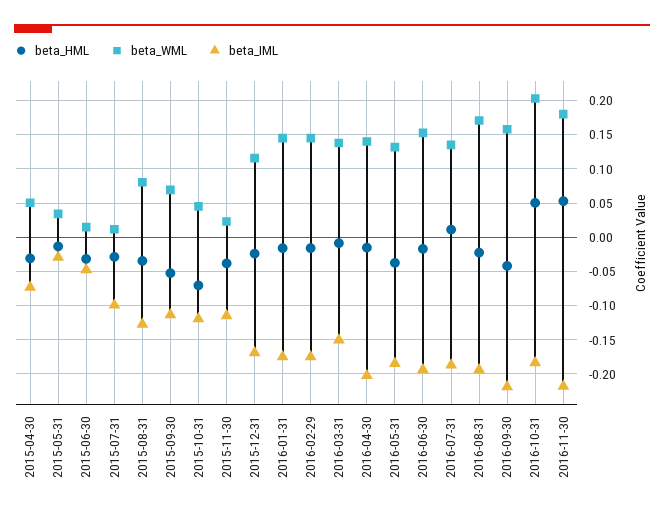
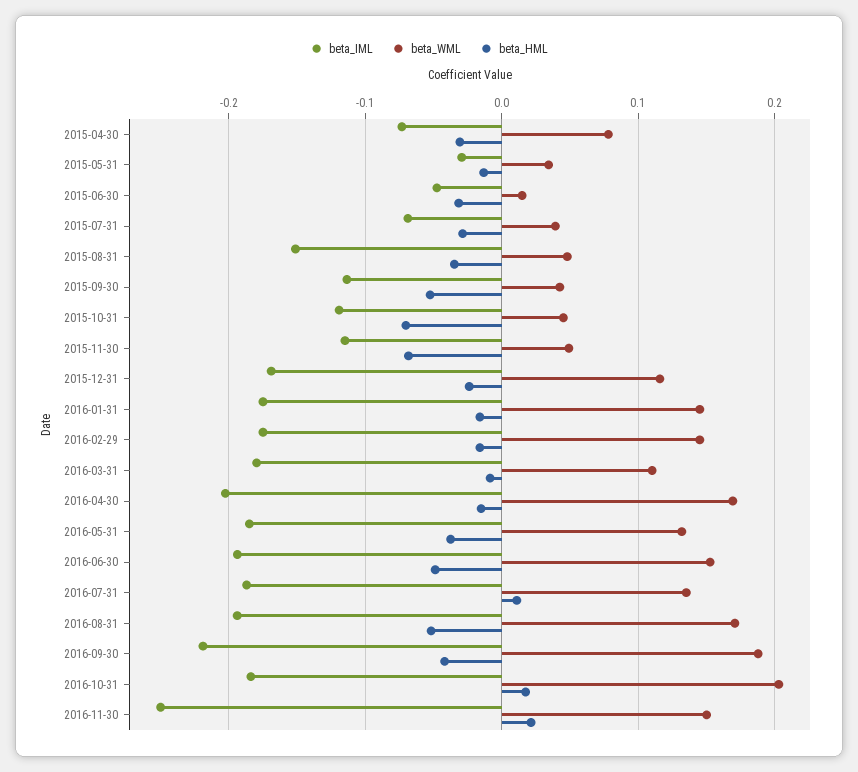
beta_WML, 2015-04-30: 0.05 -> 0.08
beta_WML, 2015-07-31: 0.01 -> 0.04
beta_IML, 2015-07-31: -0.1 -> -0.07
beta_WML, 2015-08-31: 0.08 -> 0.05
beta_IML, 2015-08-31: -0.13 -> -0.15
beta_WML, 2015-09-30: 0.07 -> 0.04
beta_HML, 2015-11-30: -0.04 -> -0.07
beta_WML, 2015-11-30: 0.02 -> 0.05
beta_WML, 2016-03-31: 0.14 -> 0.11
beta_IML, 2016-03-31: -0.15 -> -0.18
beta_WML, 2016-04-30: 0.14 -> 0.17
beta_HML, 2016-06-30: -0.02 -> -0.05
beta_HML, 2016-08-31: -0.02 -> -0.05
beta_WML, 2016-09-30: 0.16 -> 0.19
beta_HML, 2016-10-31: 0.05 -> 0.02
beta_HML, 2016-11-30: 0.05 -> 0.02
beta_WML, 2016-11-30: 0.18 -> 0.15
beta_IML, 2016-11-30: -0.22 -> -0.25

